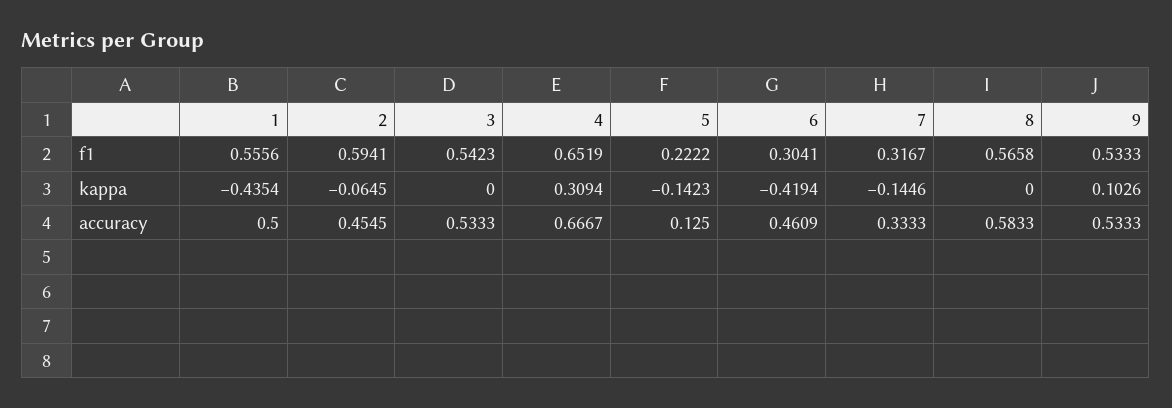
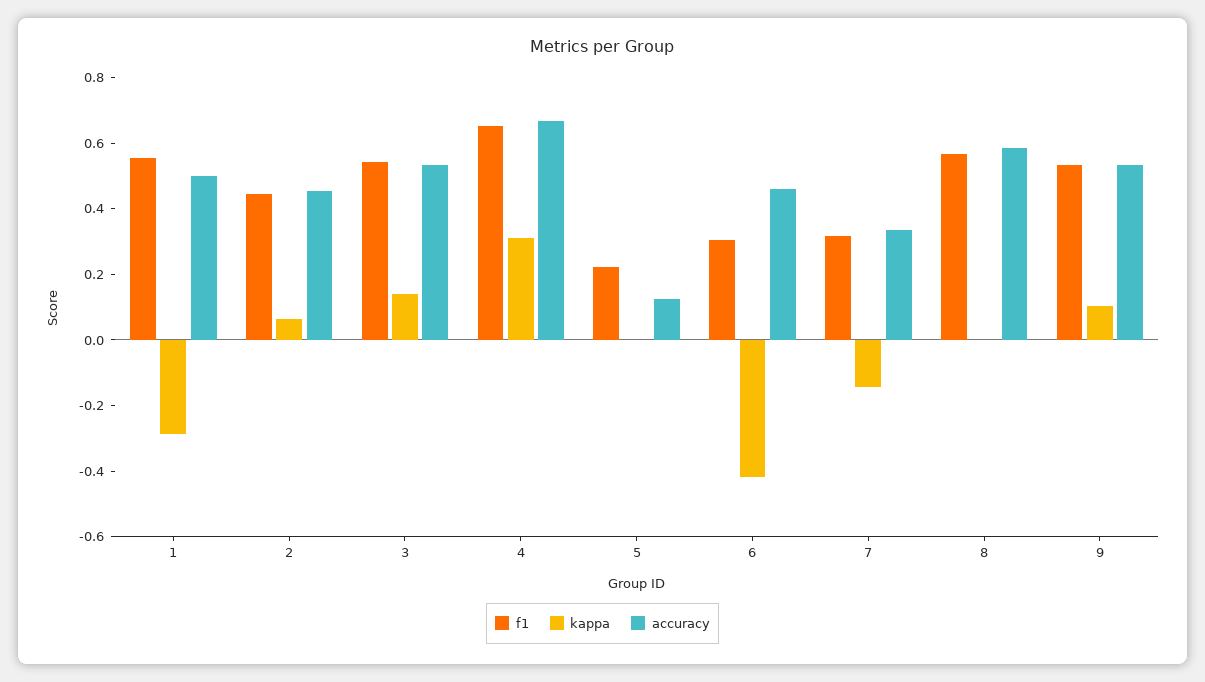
f1, 2: 0.5941 -> 0.45
kappa, 1: -0.4354 -> -0.3
kappa, 2: -0.0645 -> 0.05
kappa, 3: 0 -> 0.15
kappa, 5: -0.1423 -> 0

